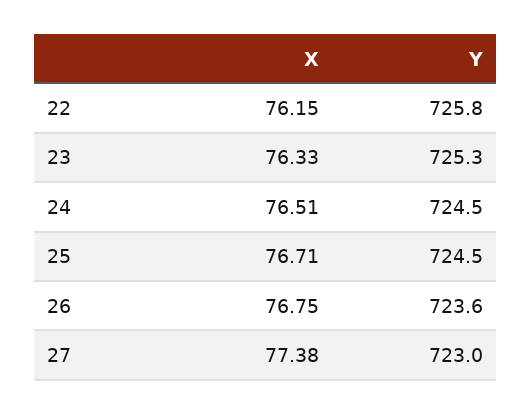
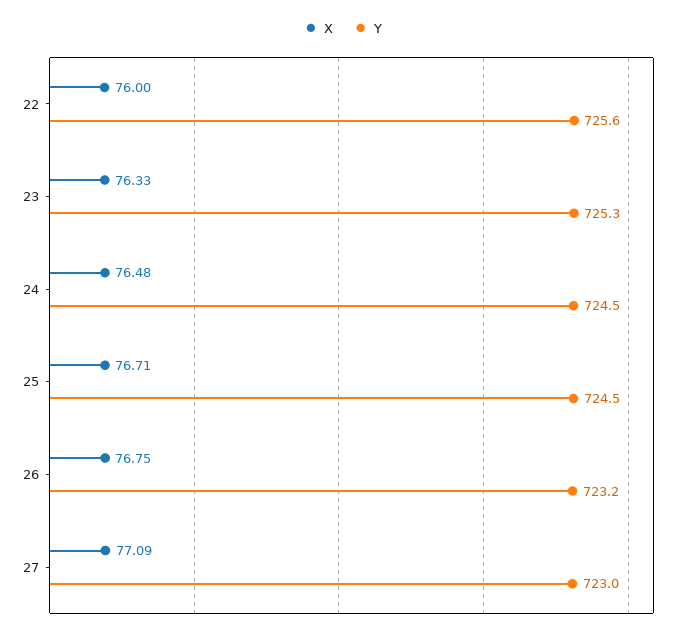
X, 22: 76.15 -> 76
Y, 22: 725.8 -> 725.6
X, 24: 76.51 -> 76.48
Y, 26: 723.6 -> 723.2
X, 27: 77.38 -> 77.09

